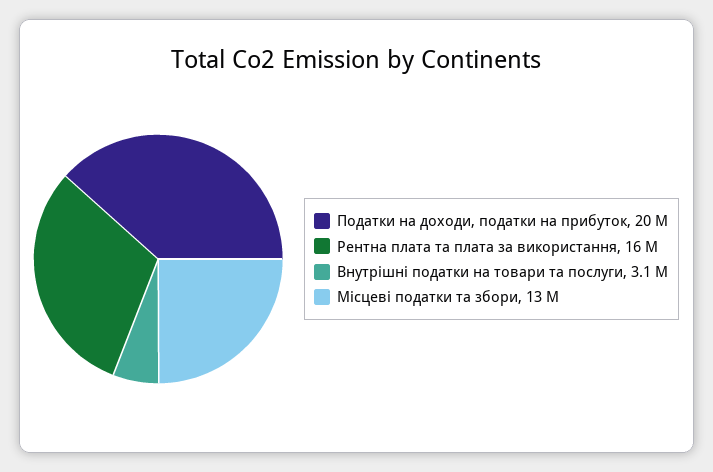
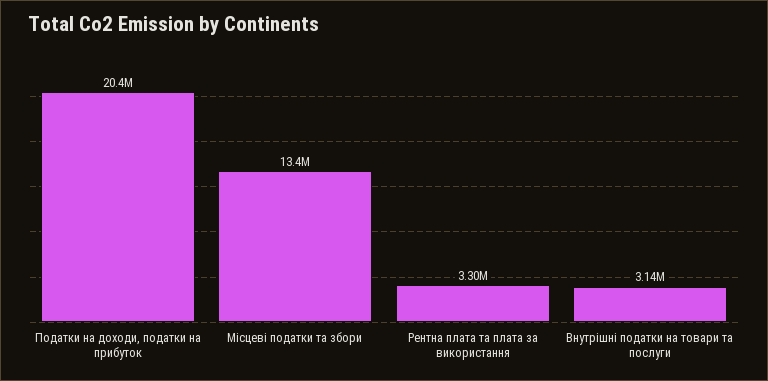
Рентна плата та плата за використання: 16000000 -> 3300000

